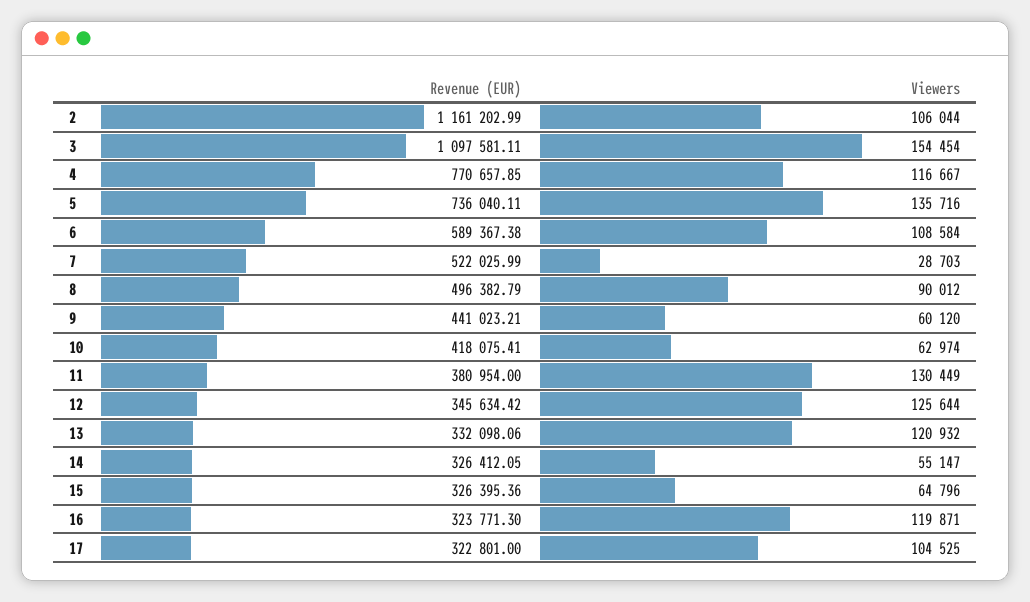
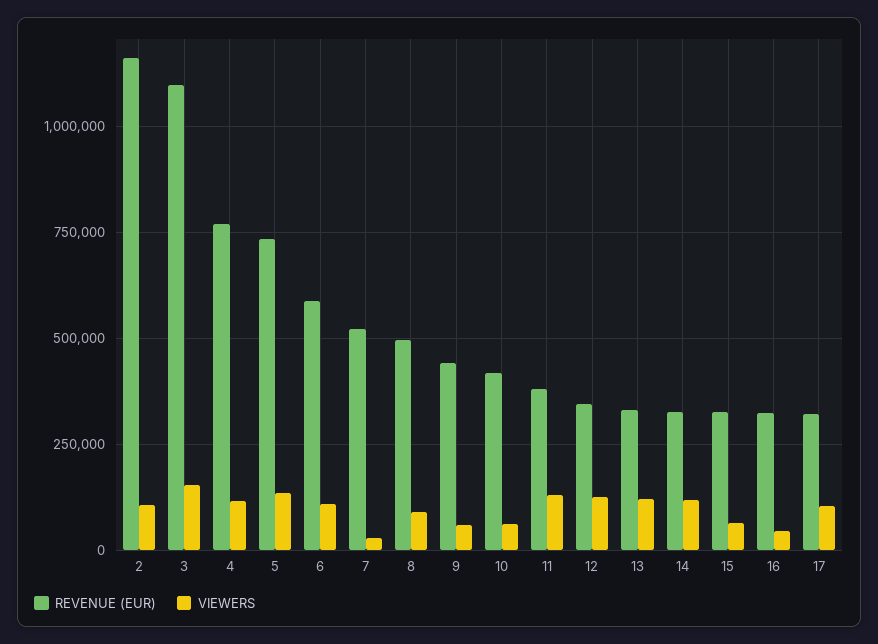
Viewers, 14: 55147 -> 125000
Viewers, 16: 119871 -> 50000

